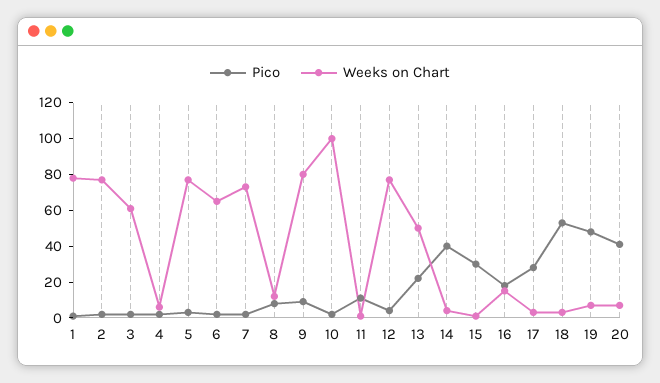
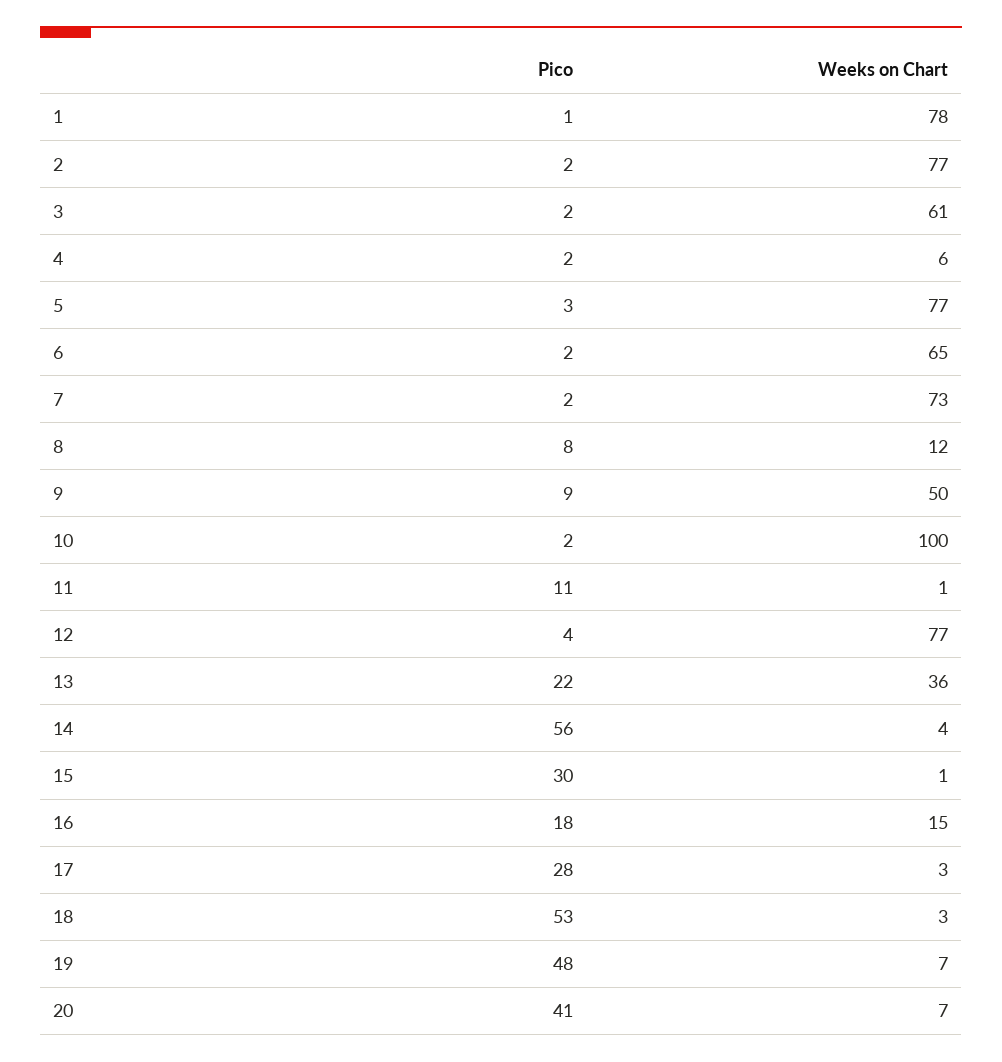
Weeks on Chart, 9: 80 -> 50
Weeks on Chart, 13: 50 -> 36
Pico, 14: 40 -> 56

